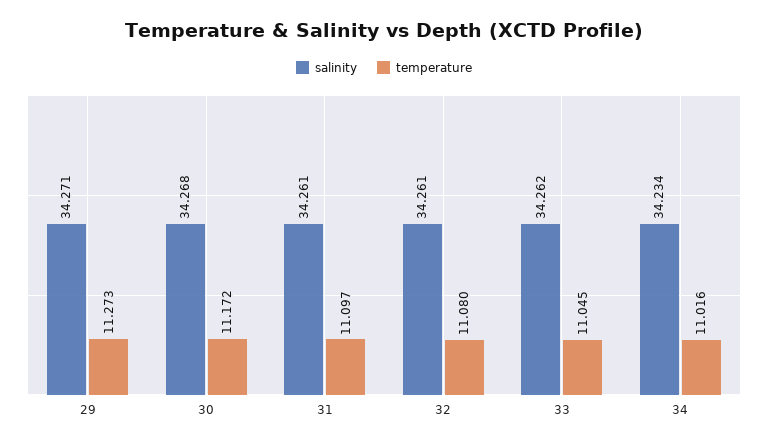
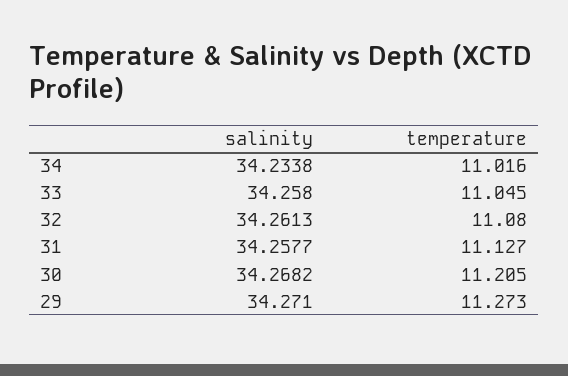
temperature, 30: 11.172 -> 11.205
salinity, 31: 34.261 -> 34.2577
temperature, 31: 11.097 -> 11.127
salinity, 33: 34.262 -> 34.258

